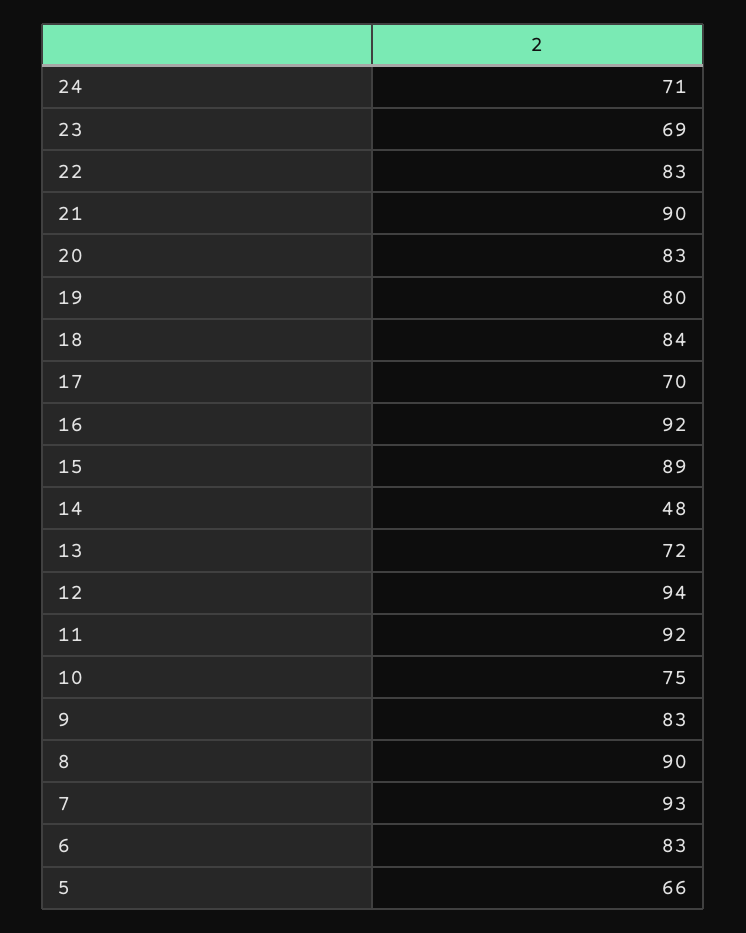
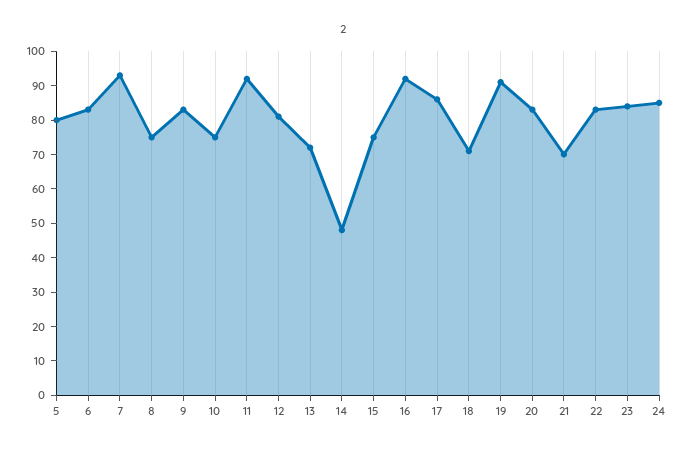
24: 71 -> 85
23: 69 -> 85
21: 90 -> 70
19: 80 -> 90
18: 84 -> 70
17: 70 -> 85
15: 89 -> 75
12: 94 -> 80
8: 90 -> 75
5: 66 -> 80

